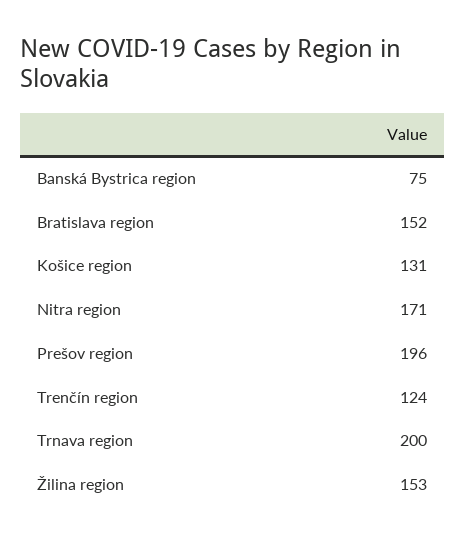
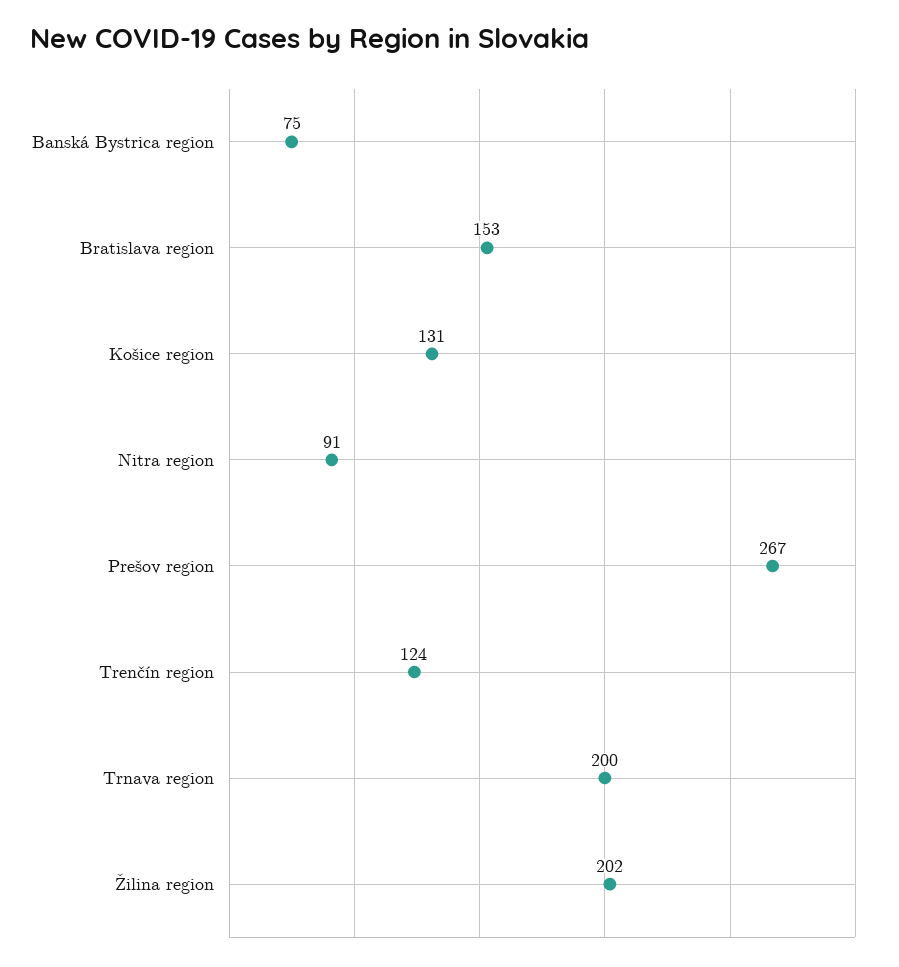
Bratislava region: 152 -> 153
Nitra region: 171 -> 91
Prešov region: 196 -> 267
Žilina region: 153 -> 202

